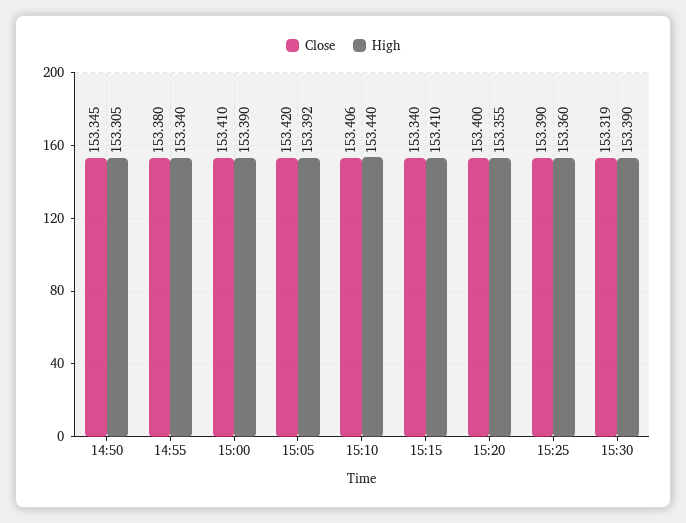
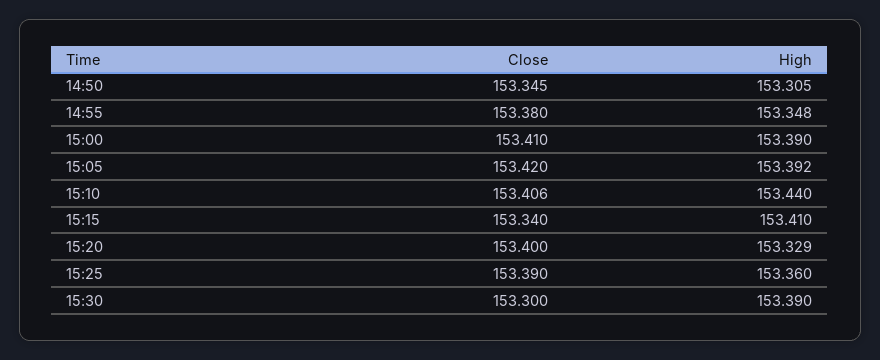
High, 14:55: 153.34 -> 153.348
High, 15:20: 153.355 -> 153.329
Close, 15:30: 153.319 -> 153.3

